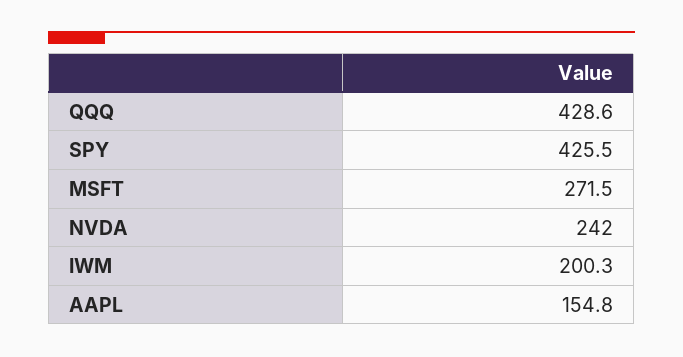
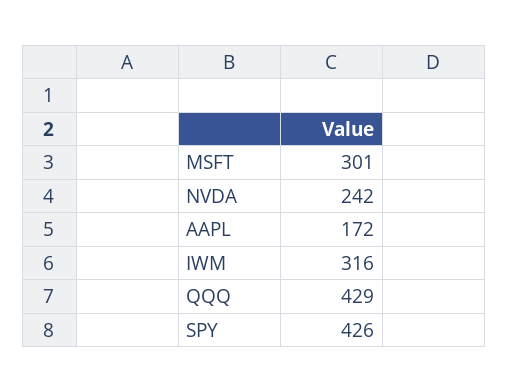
MSFT: 271.5 -> 301
IWM: 200.3 -> 316
AAPL: 154.8 -> 172

